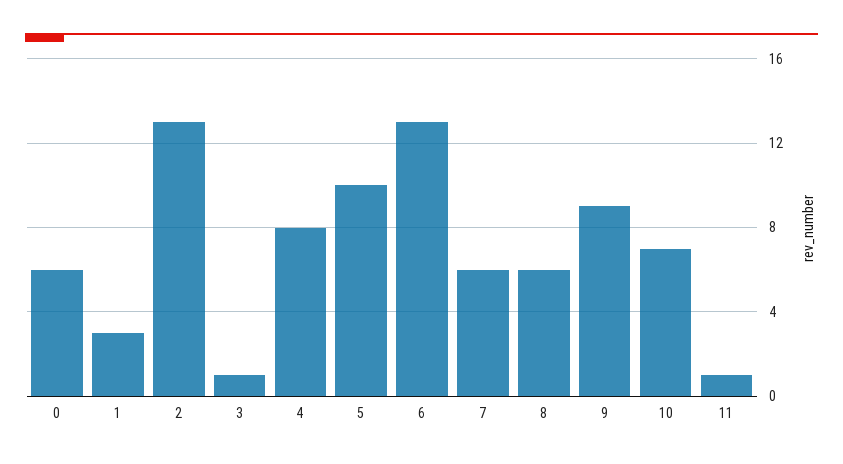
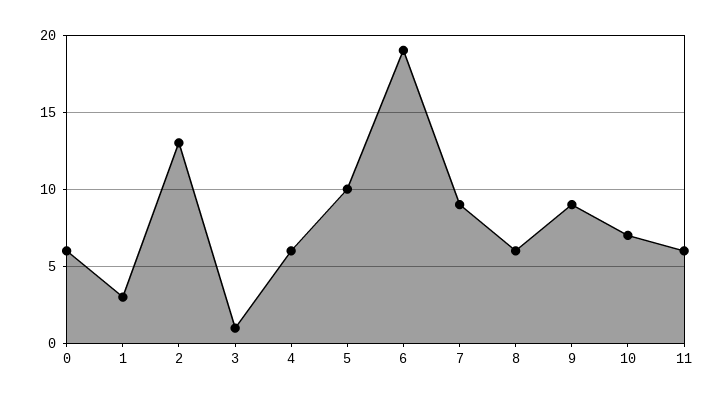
4: 8 -> 6
6: 13 -> 19
7: 6 -> 9
11: 1 -> 6

